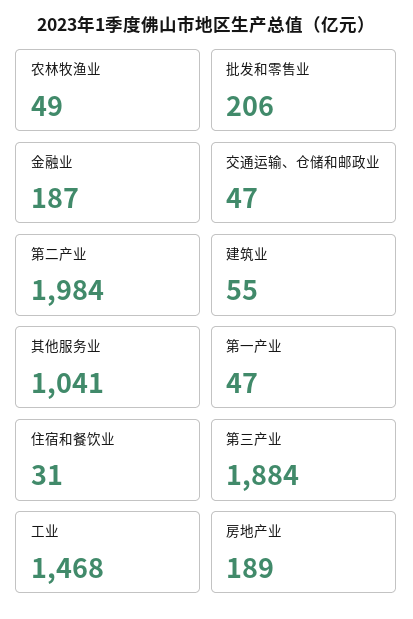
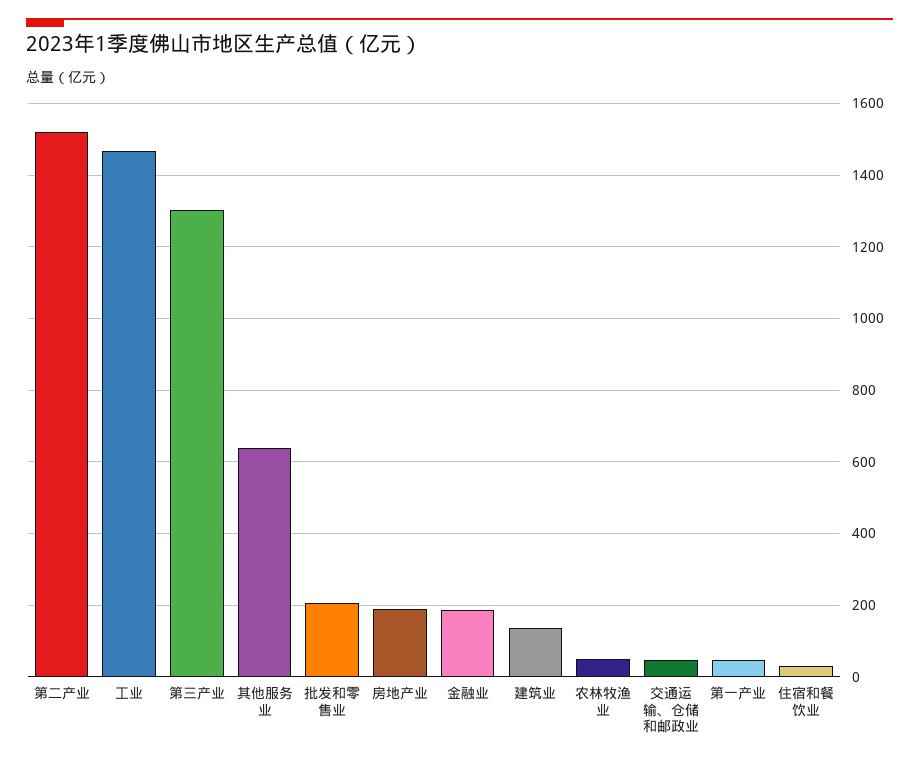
第二产业: 1984 -> 1520
建筑业: 55 -> 140
其他服务业: 1041 -> 640
第三产业: 1884 -> 1300

